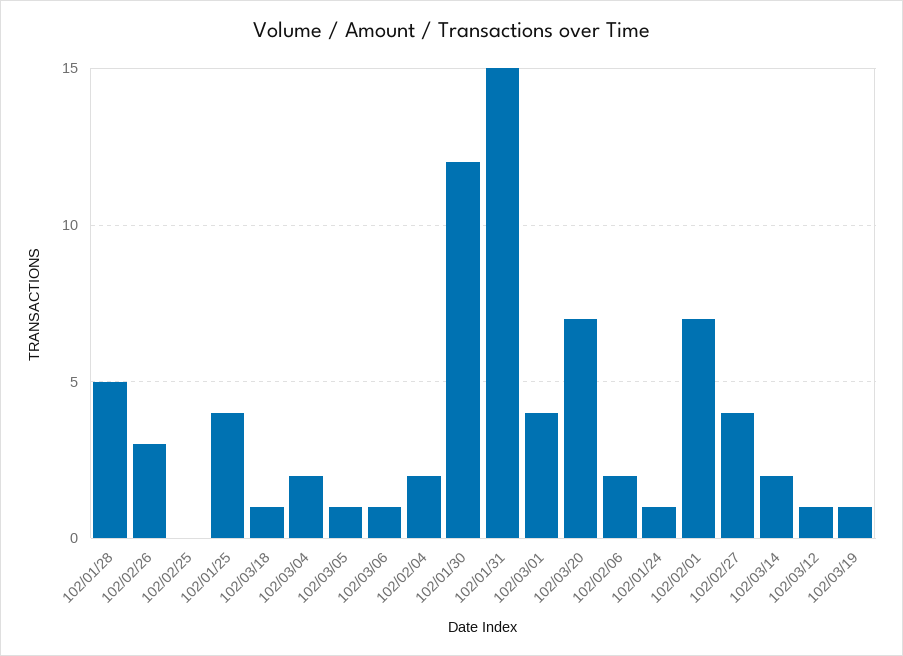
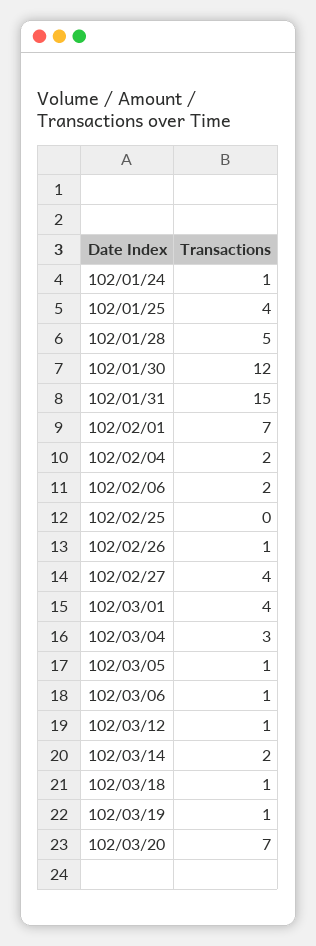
102/02/26: 3 -> 1
102/03/04: 2 -> 3

